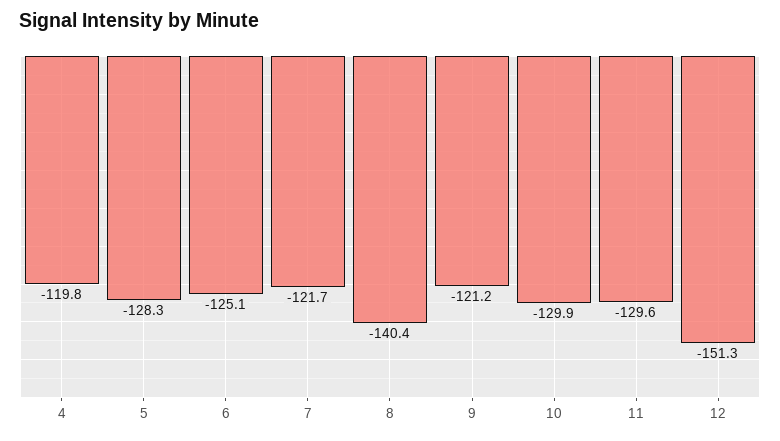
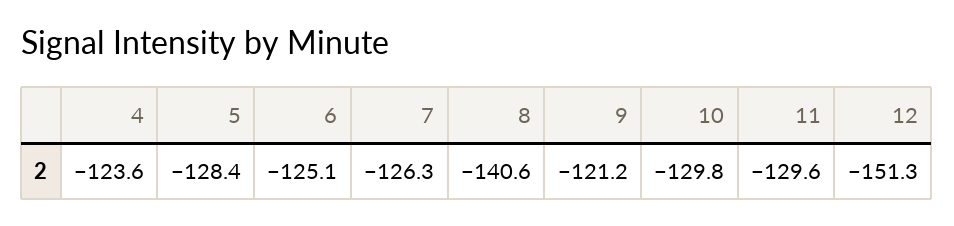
4: -119.8 -> -123.6
5: -128.3 -> -128.4
7: -121.7 -> -126.3
8: -140.4 -> -140.6
10: -129.9 -> -129.8

